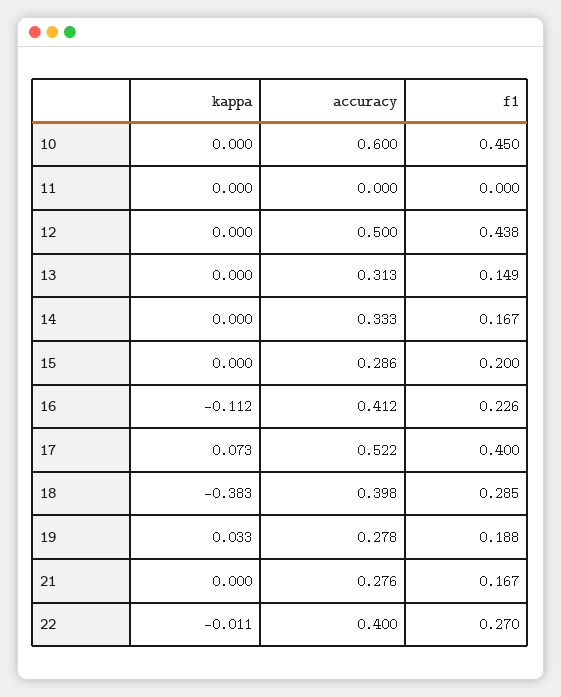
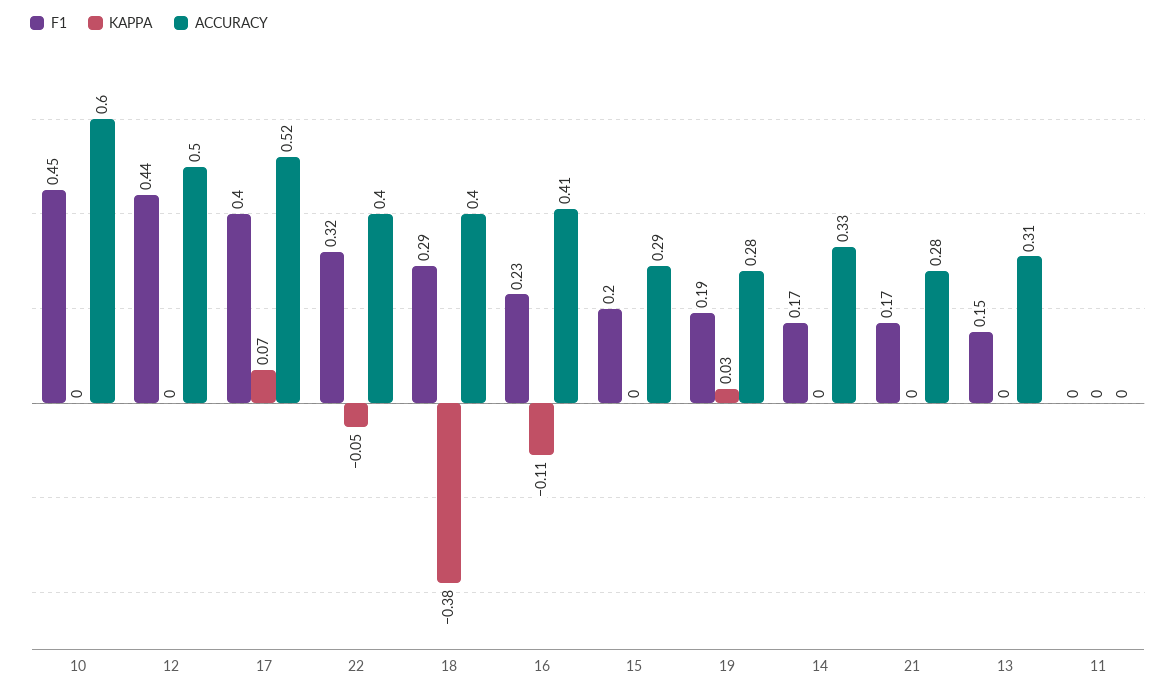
kappa, 22: -0.011 -> -0.05
f1, 22: 0.27 -> 0.32

